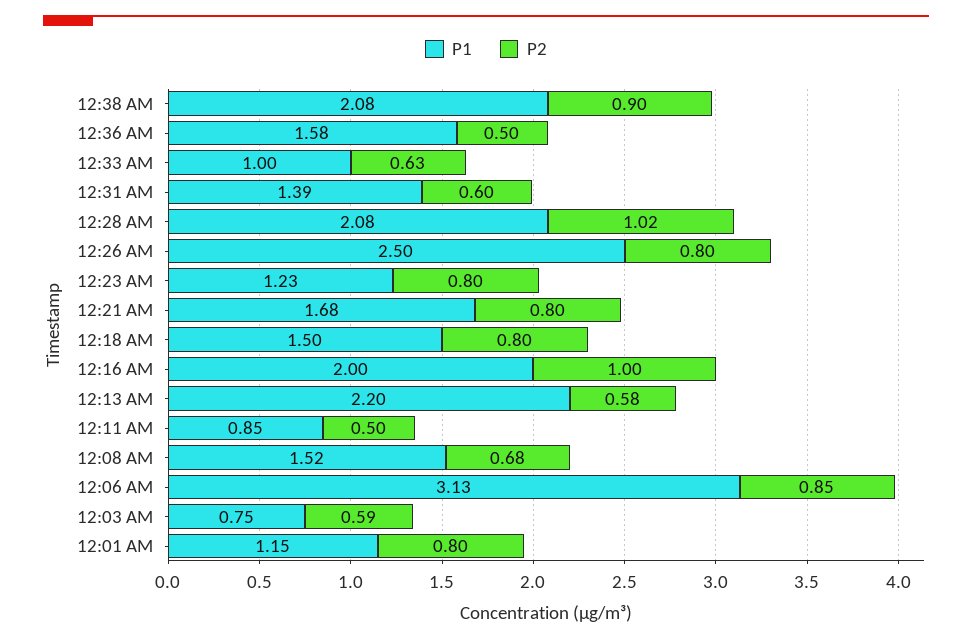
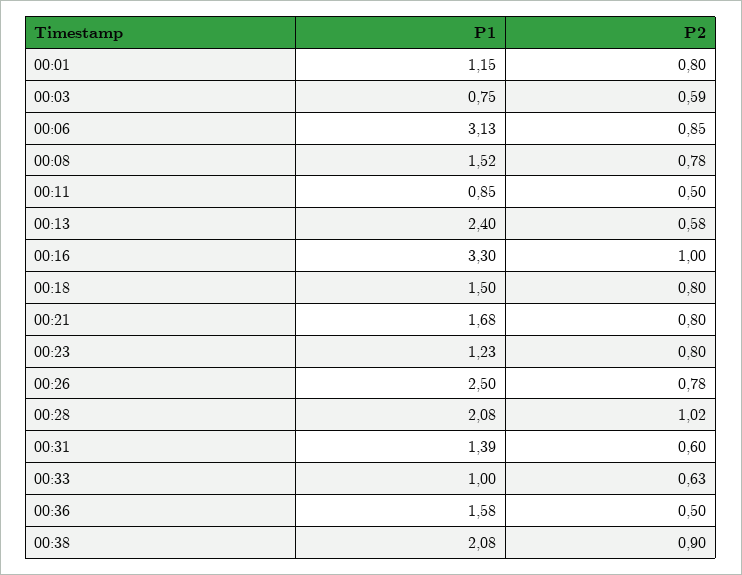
P2, 12:26 AM: 0.8 -> 0.78
P1, 12:16 AM: 2 -> 3.3
P1, 12:13 AM: 2.2 -> 2.4
P2, 12:08 AM: 0.68 -> 0.78

